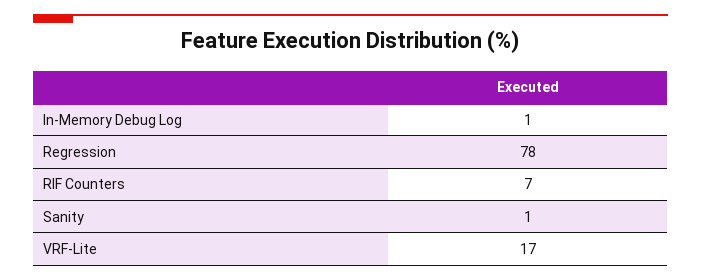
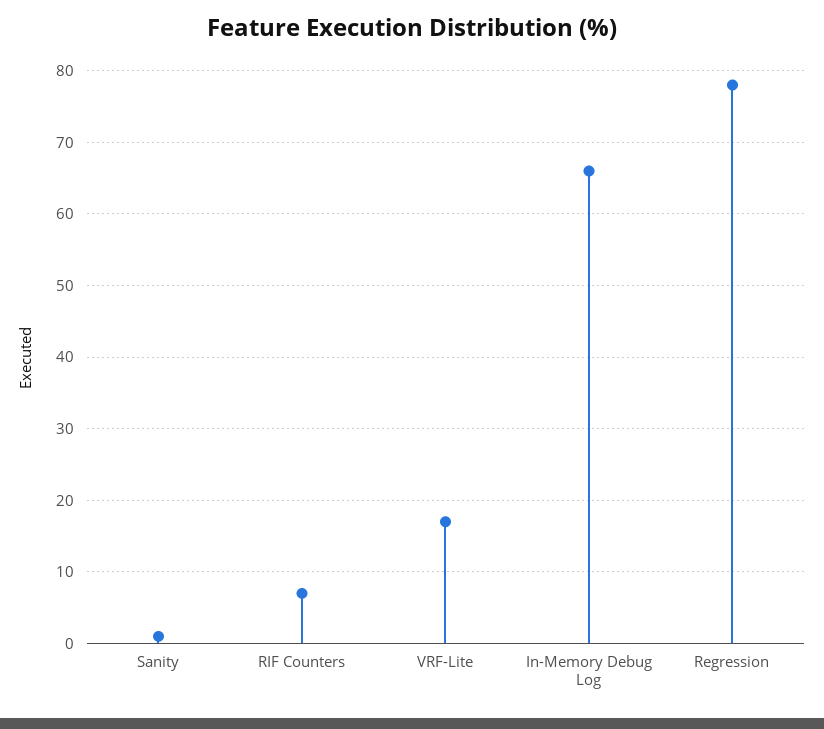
In-Memory Debug Log: 1 -> 66

